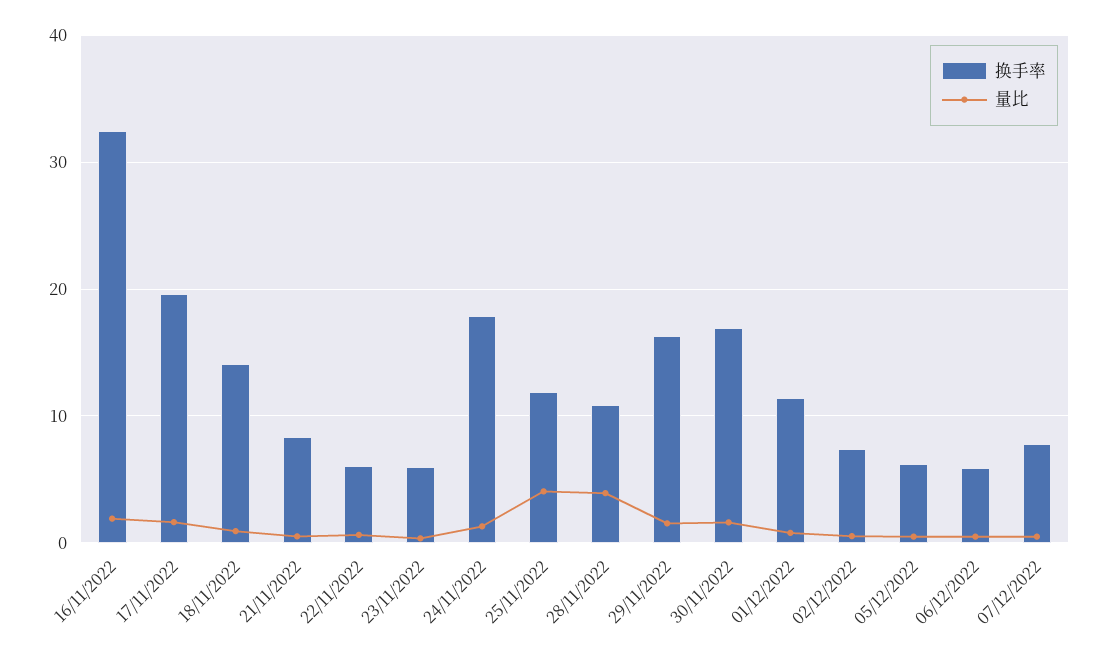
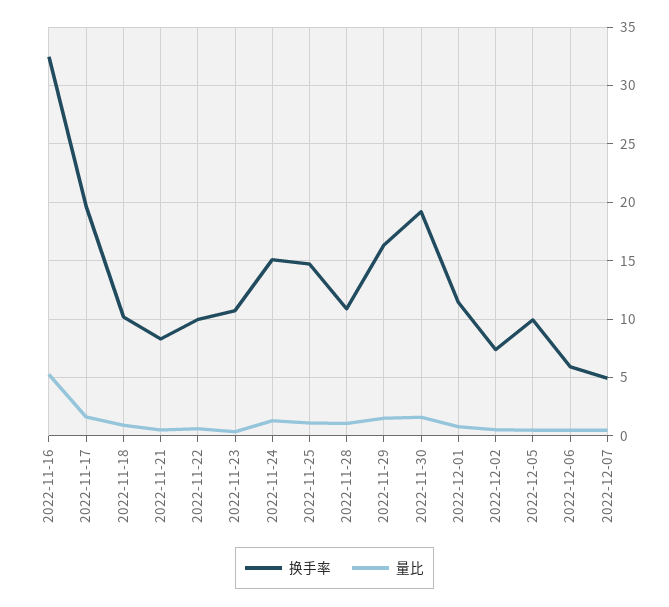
量比, 16/11/2022: 2 -> 5
换手率, 18/11/2022: 14 -> 10
换手率, 22/11/2022: 6 -> 10
换手率, 23/11/2022: 6 -> 11
换手率, 24/11/2022: 18 -> 15
换手率, 25/11/2022: 12 -> 15
量比, 25/11/2022: 4 -> 1
量比, 28/11/2022: 4 -> 1
换手率, 30/11/2022: 17 -> 19
换手率, 05/12/2022: 6 -> 10
换手率, 07/12/2022: 8 -> 5

